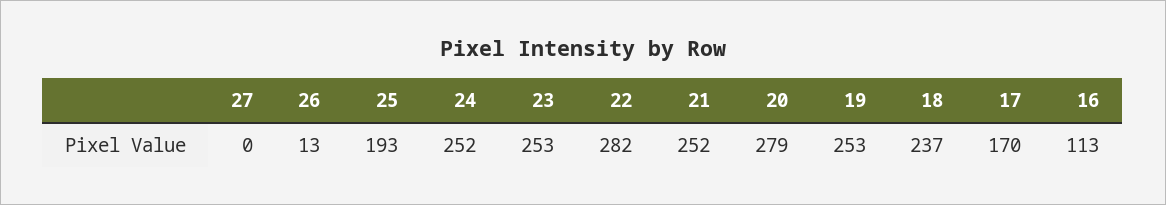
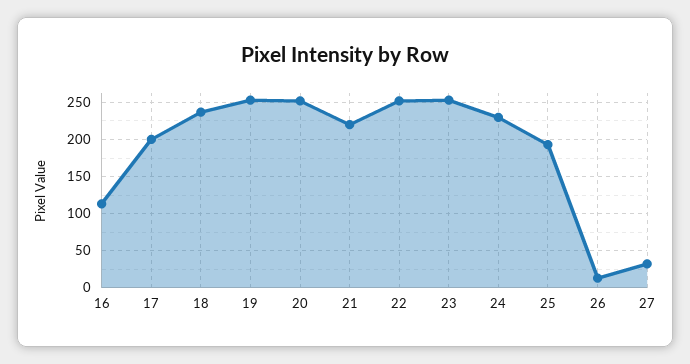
27: 0 -> 30
24: 252 -> 230
22: 282 -> 250
21: 252 -> 220
20: 279 -> 250
17: 170 -> 200

